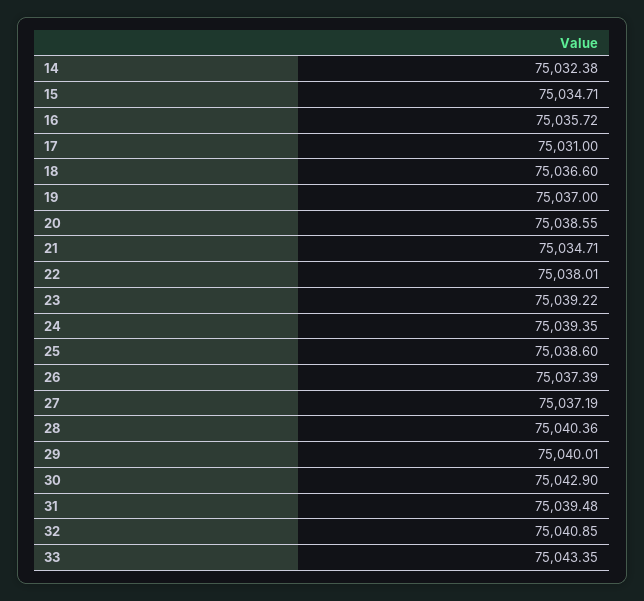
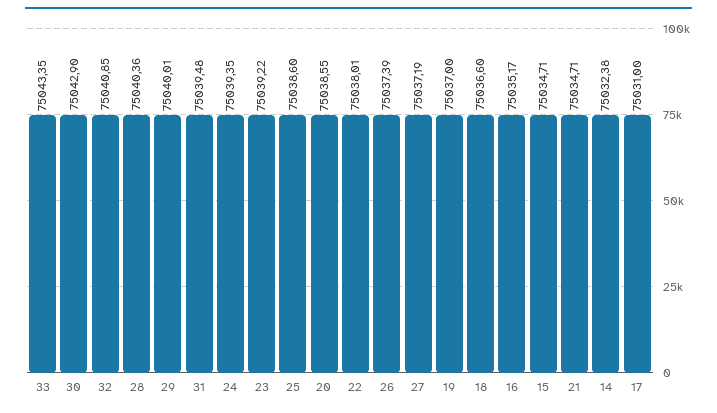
16: 75035.72 -> 75035.17

